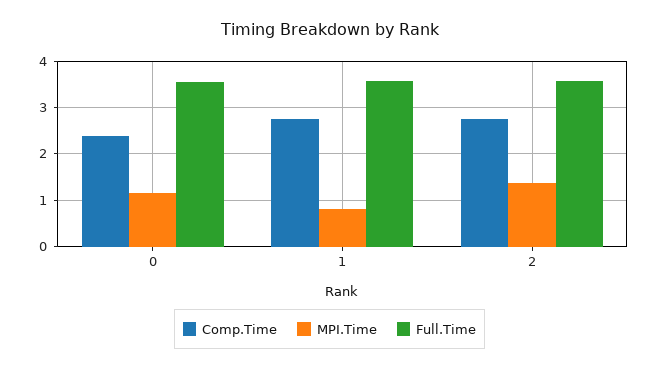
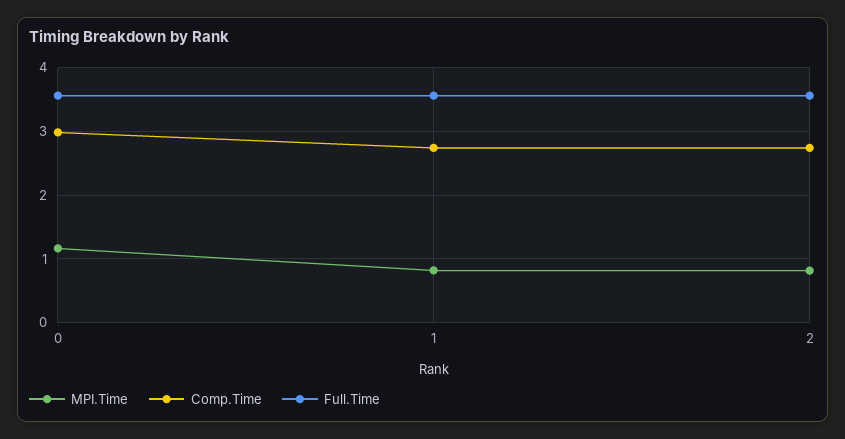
Comp.Time, 0: 2.4 -> 3
MPI.Time, 2: 1.4 -> 0.8

